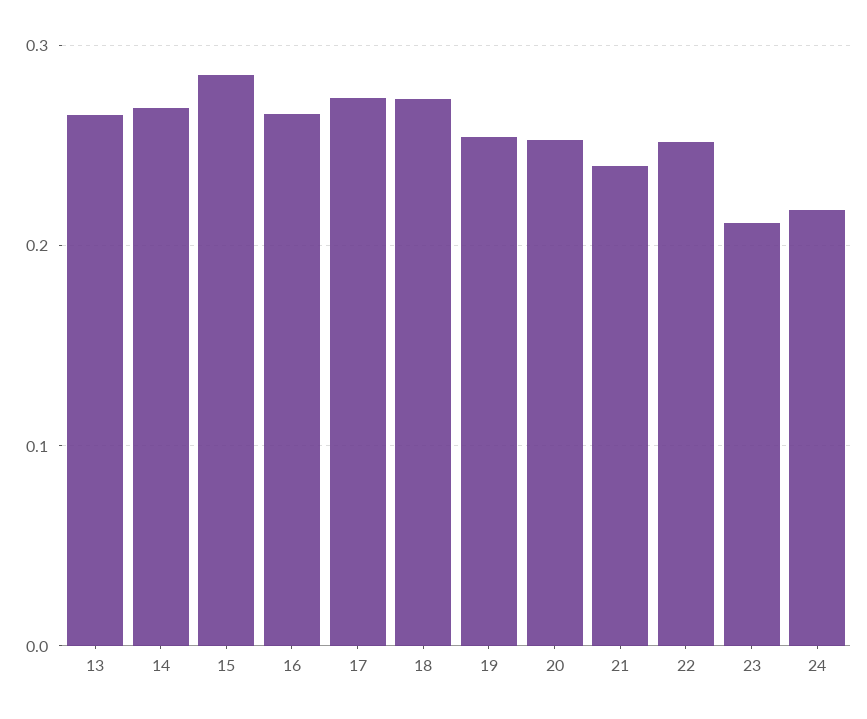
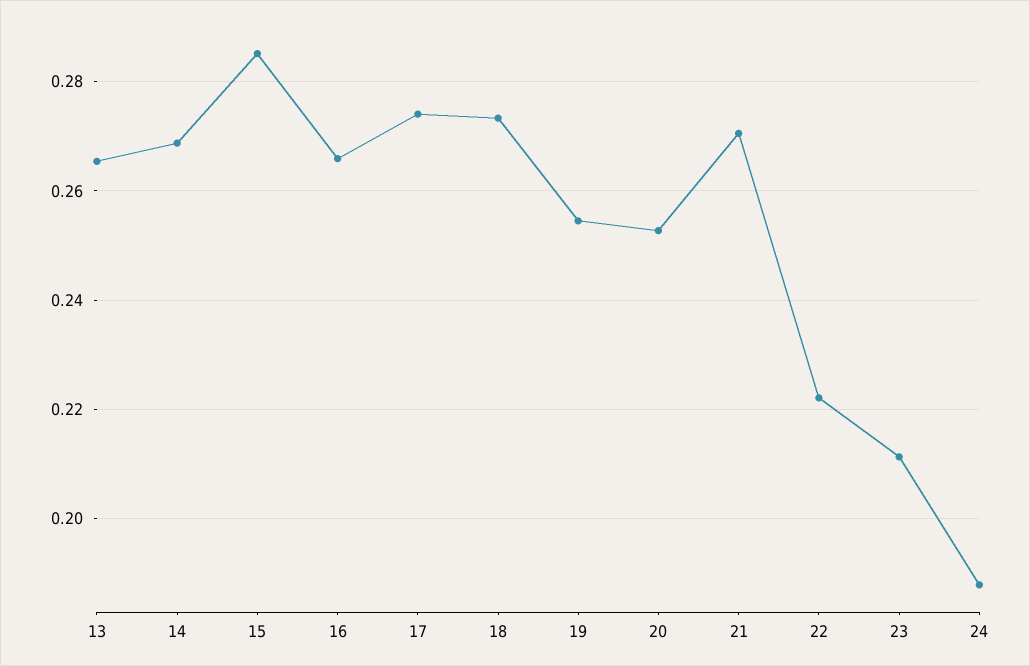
21: 0.24 -> 0.27
22: 0.25 -> 0.222
24: 0.22 -> 0.188

